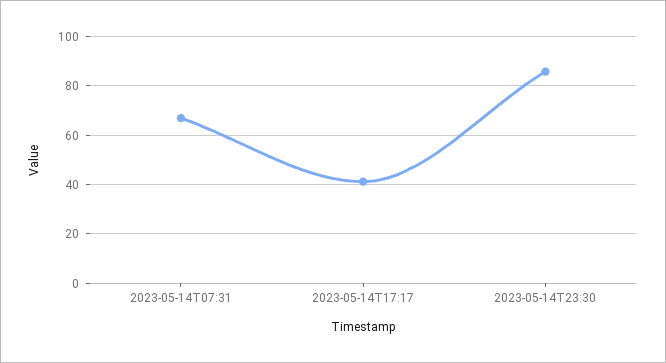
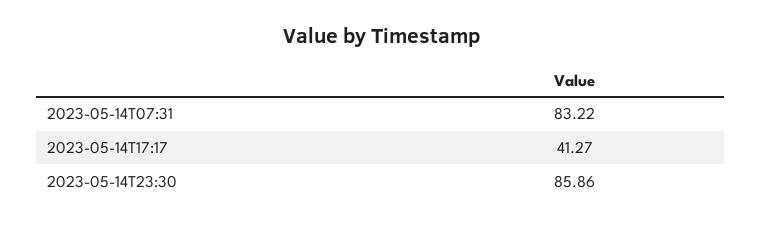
2023-05-14T07:31: 67.5 -> 83.22

